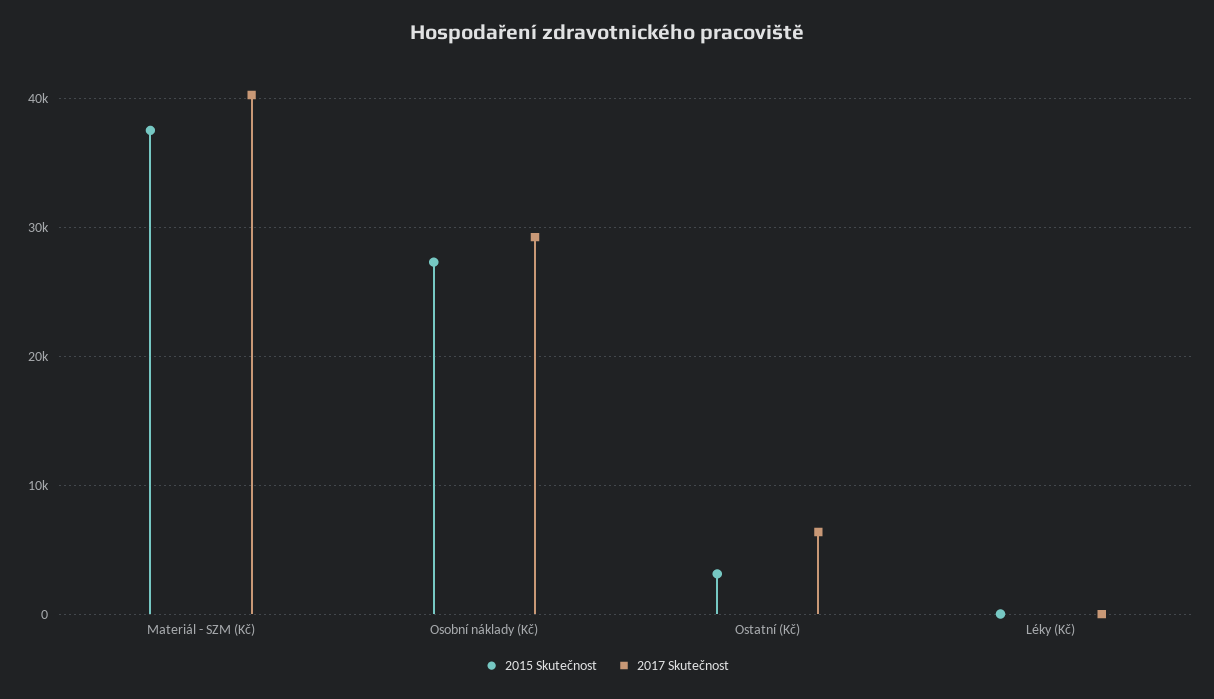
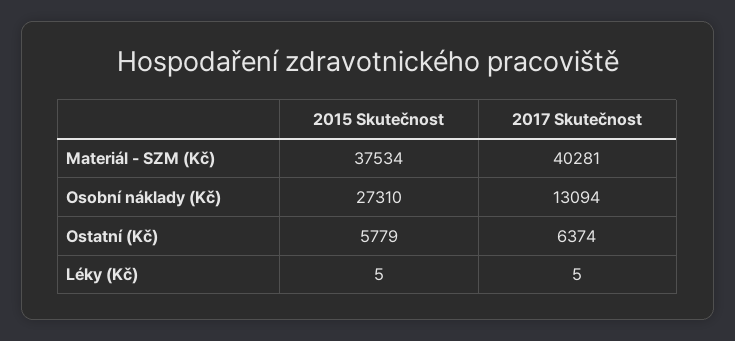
2017 Skutečnost, Osobní náklady (Kč): 29000 -> 13094
2015 Skutečnost, Ostatní (Kč): 3000 -> 5779

